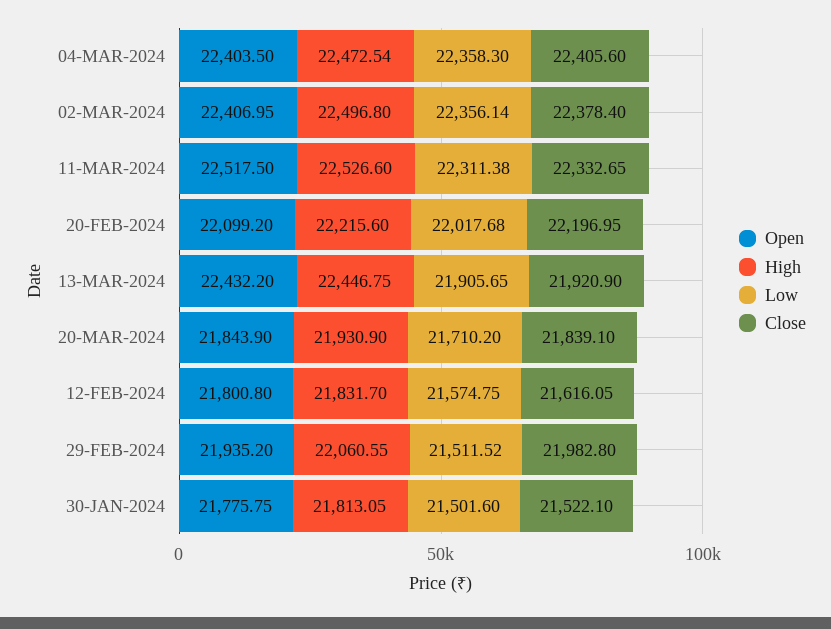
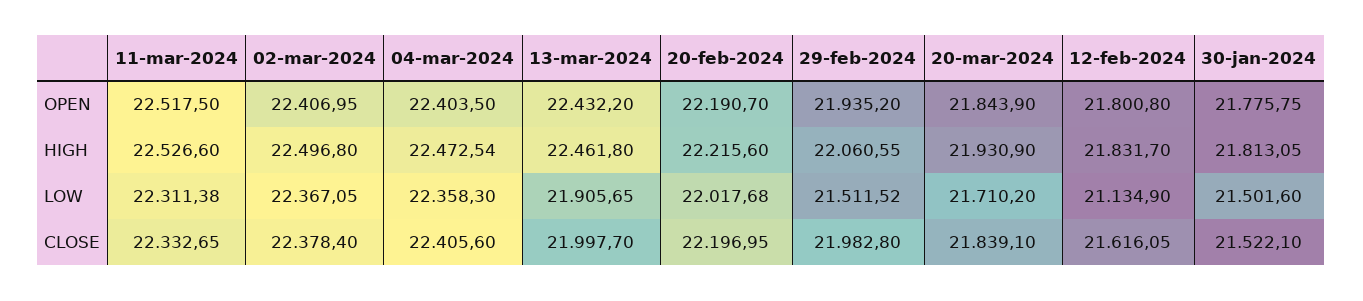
Low, 02-MAR-2024: 22356.14 -> 22367.05
Open, 20-FEB-2024: 22099.2 -> 22190.7
High, 13-MAR-2024: 22446.75 -> 22461.8
Close, 13-MAR-2024: 21920.9 -> 21997.7
Low, 12-FEB-2024: 21574.75 -> 21134.9

